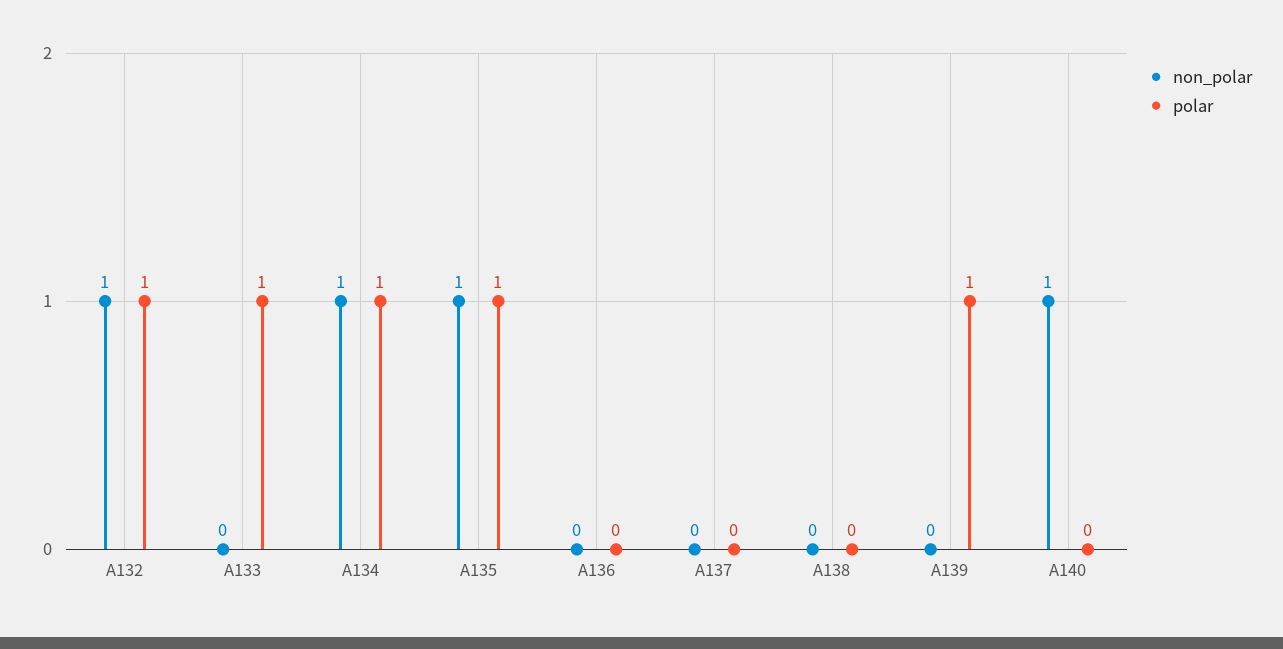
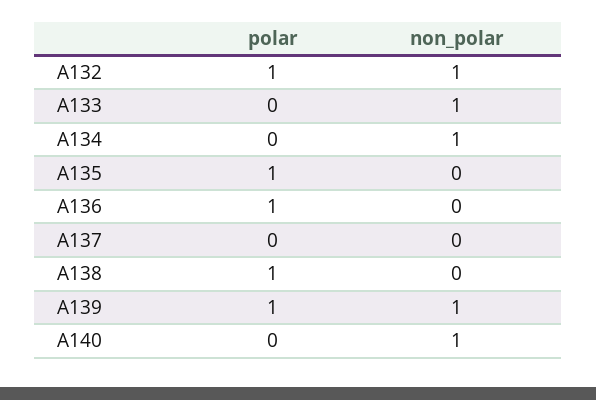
non_polar, A133: 0 -> 1
polar, A133: 1 -> 0
polar, A134: 1 -> 0
non_polar, A135: 1 -> 0
polar, A136: 0 -> 1
polar, A138: 0 -> 1
non_polar, A139: 0 -> 1

